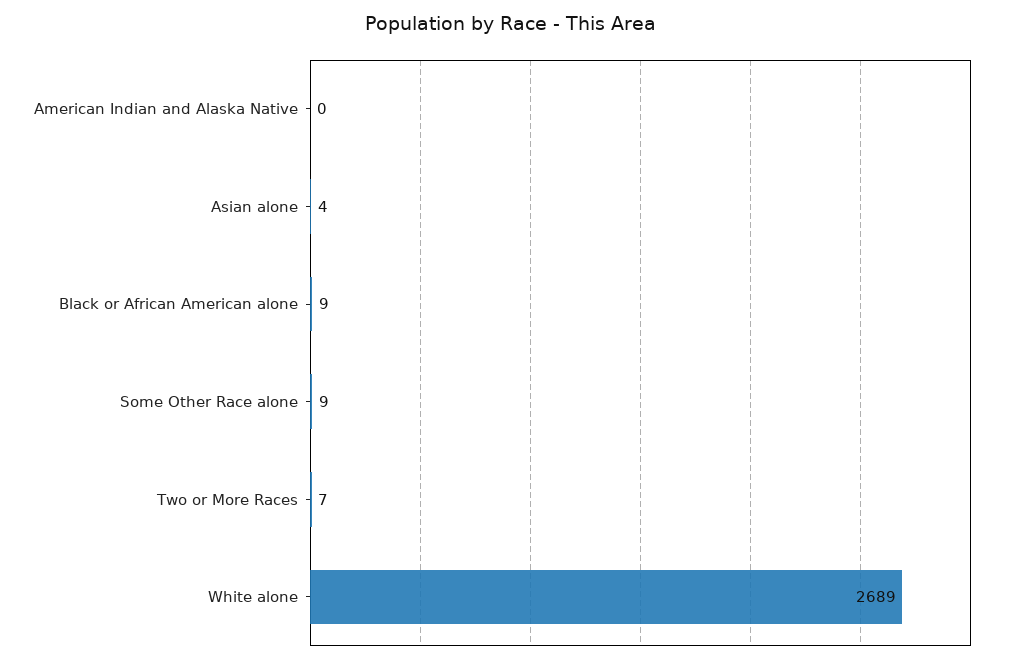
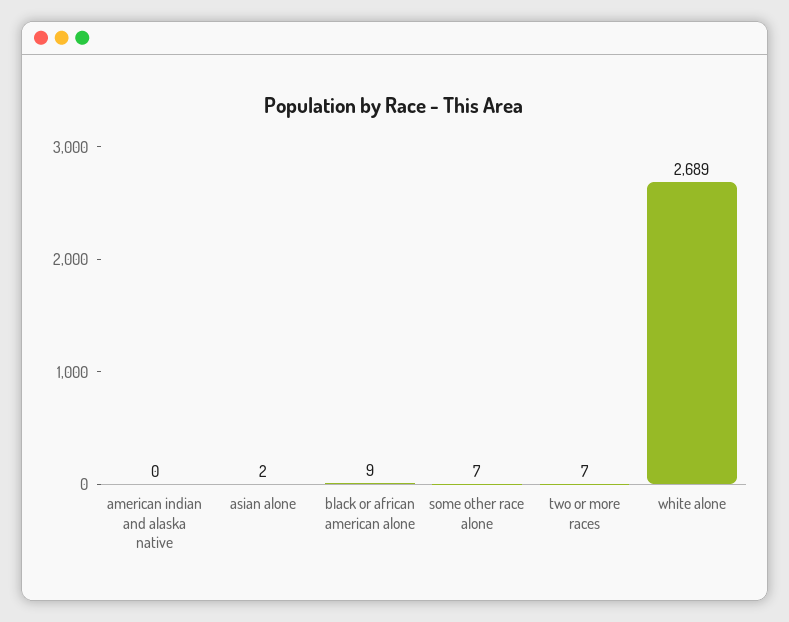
Asian alone: 4 -> 2
Some Other Race alone: 9 -> 7

